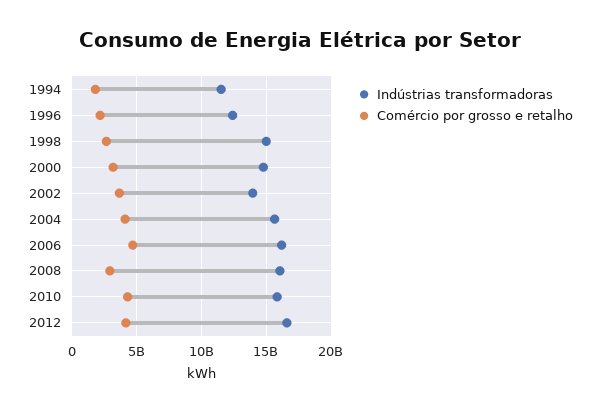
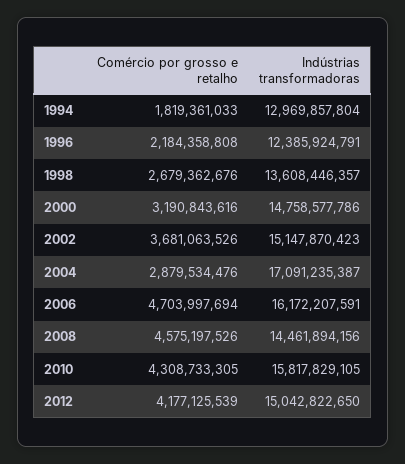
Indústrias transformadoras, 1994: 11500000000 -> 12969857804
Indústrias transformadoras, 1998: 15000000000 -> 13608446357
Indústrias transformadoras, 2002: 14000000000 -> 15147870423
Indústrias transformadoras, 2004: 15500000000 -> 17091235387
Comércio por grosso e retalho, 2004: 4000000000 -> 2879534476
Indústrias transformadoras, 2008: 16000000000 -> 14461894156
Comércio por grosso e retalho, 2008: 3000000000 -> 4575197526
Indústrias transformadoras, 2012: 16500000000 -> 15042822650

